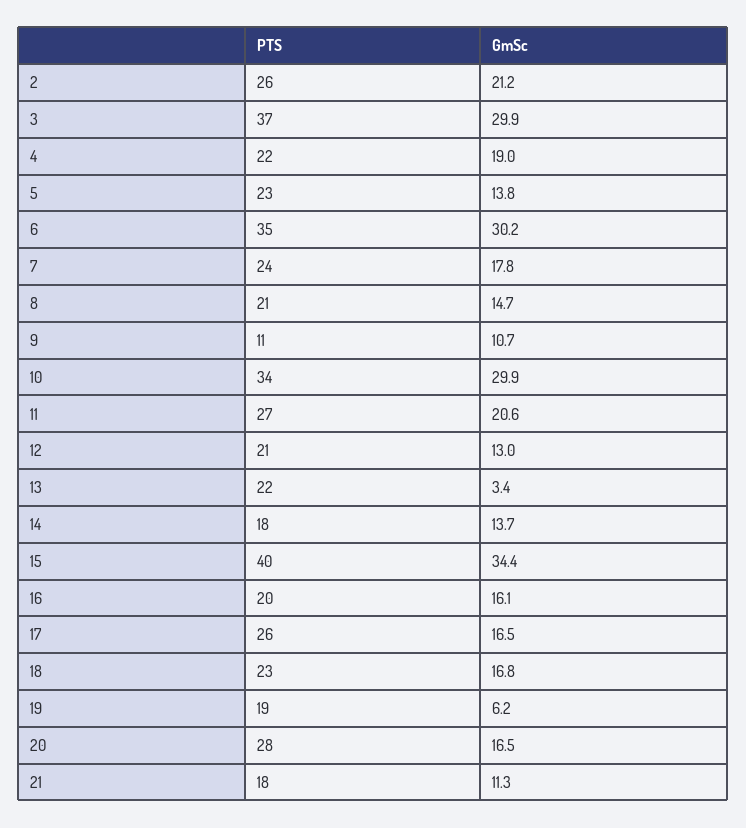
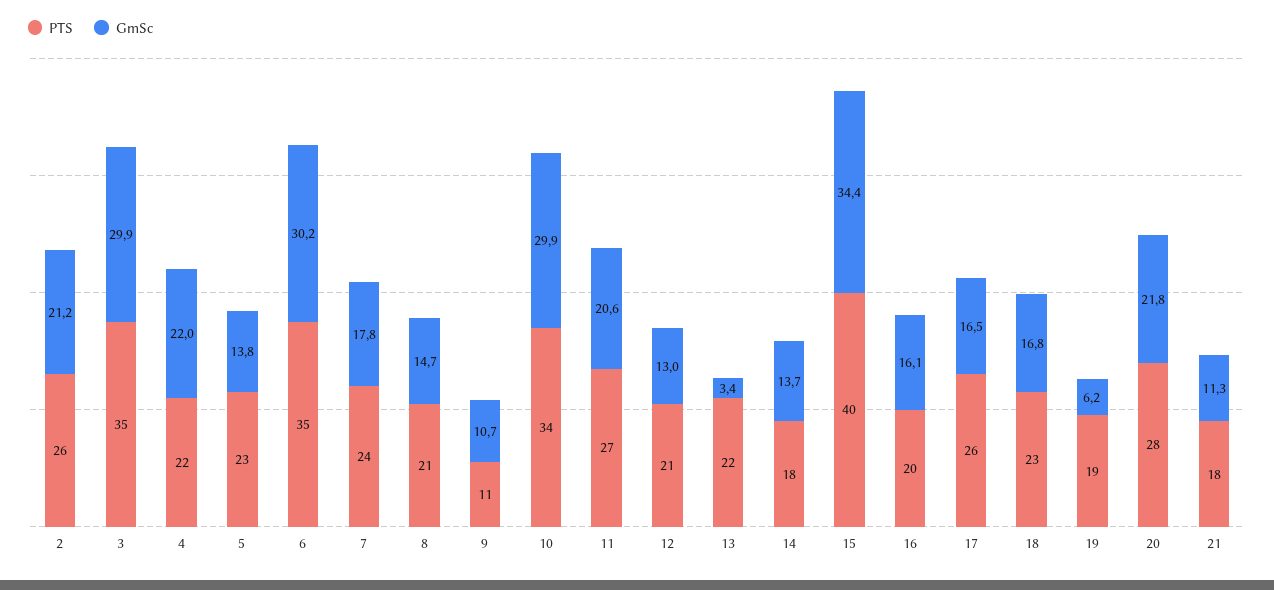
PTS, 3: 37 -> 35
GmSc, 4: 19 -> 22
GmSc, 20: 16.5 -> 21.8

